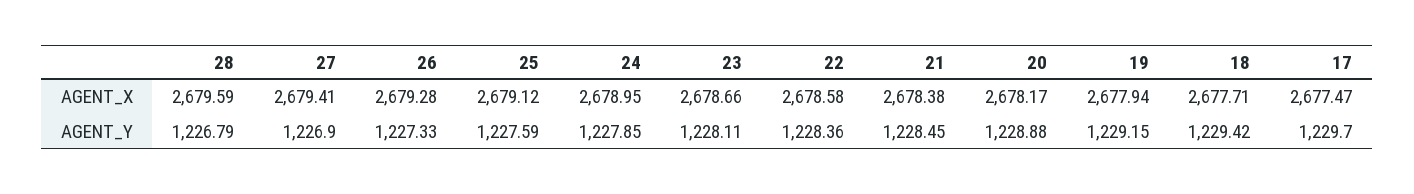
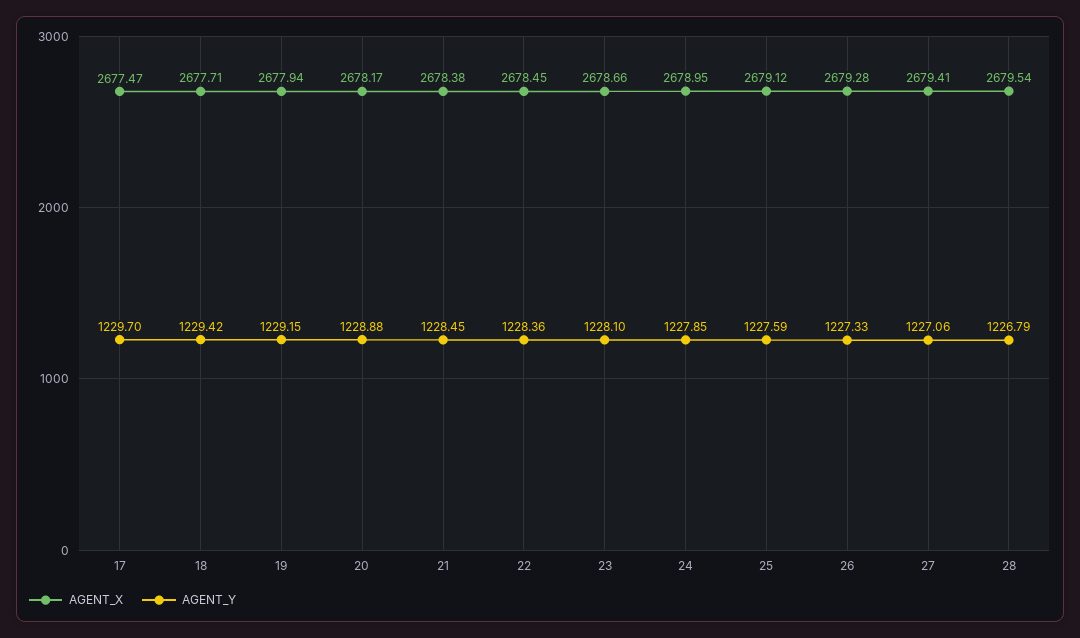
AGENT_X, 28: 2679.59 -> 2679.54
AGENT_X, 22: 2678.58 -> 2678.45
AGENT_Y, 27: 1226.9 -> 1227.06
AGENT_Y, 23: 1228.11 -> 1228.1

